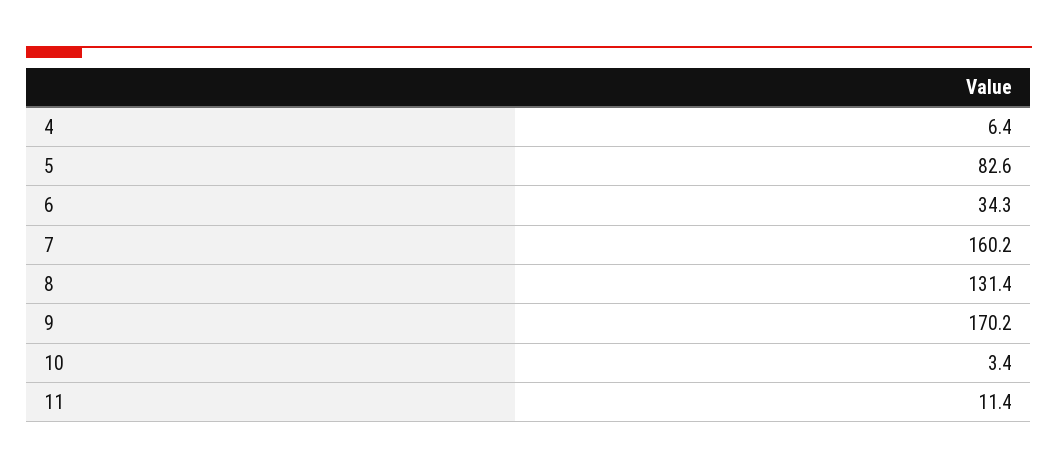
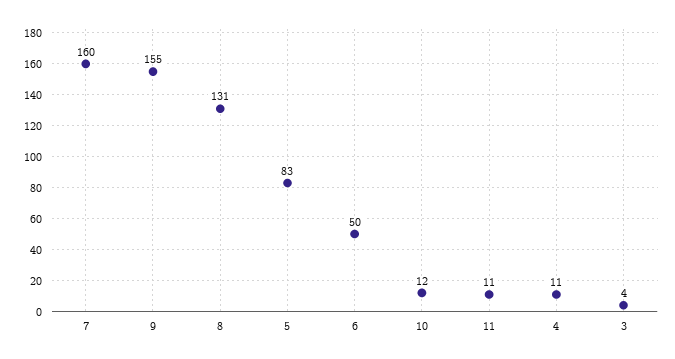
4: 6.4 -> 11
6: 34.3 -> 50
9: 170.2 -> 155
10: 3.4 -> 12
3: none -> 4

